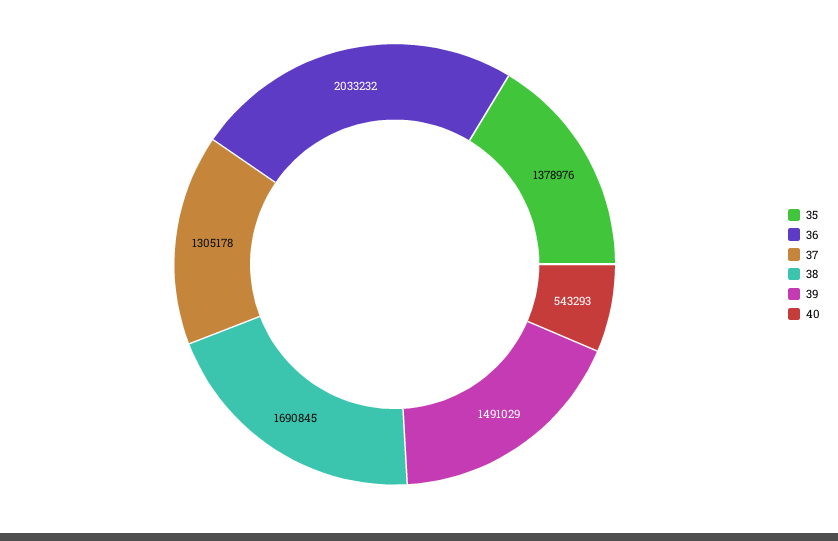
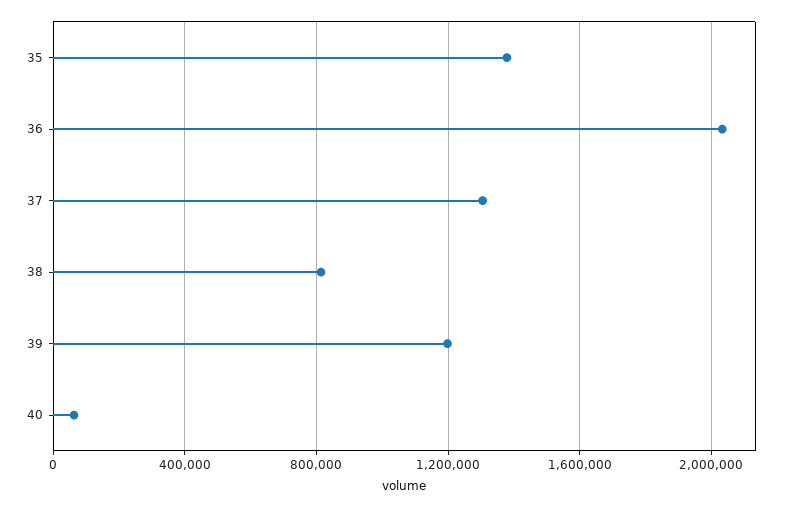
38: 1690845 -> 800000
39: 1491029 -> 1200000
40: 543293 -> 50000

